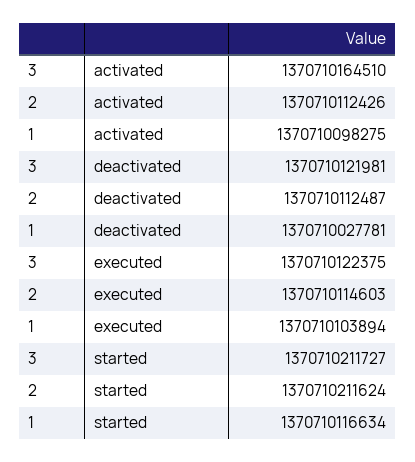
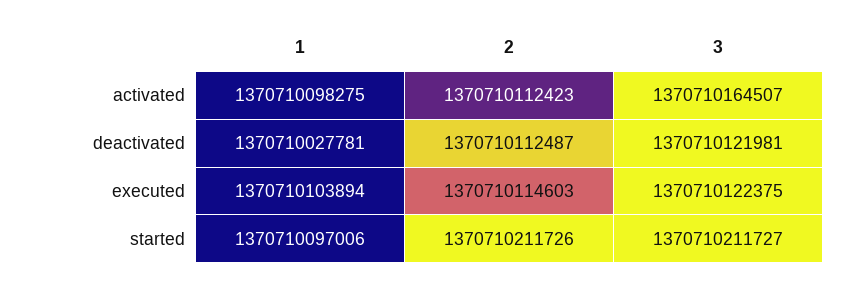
3, activated: 1370710164510 -> 1370710164507
2, activated: 1370710112426 -> 1370710112423
2, started: 1370710211624 -> 1370710211726
1, started: 1370710116634 -> 1370710097006

